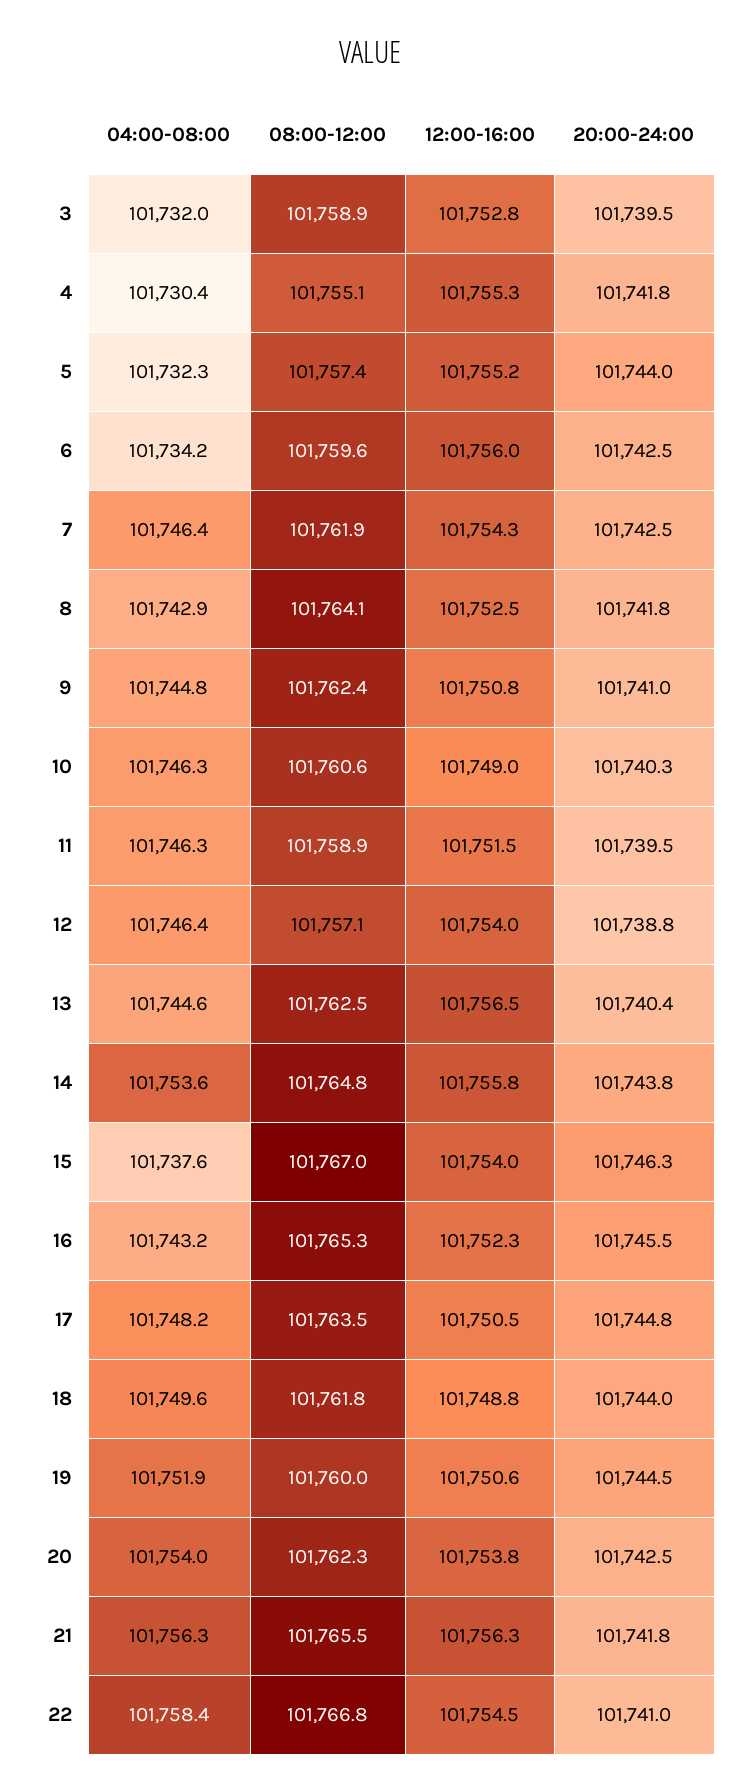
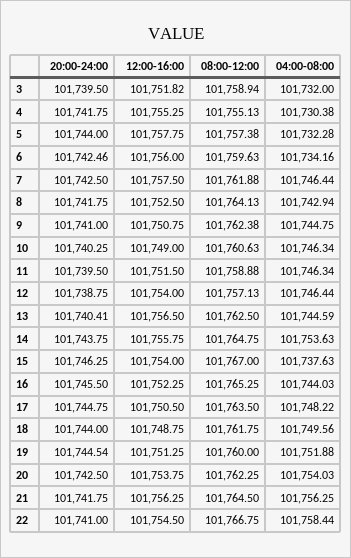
12:00-16:00, 3: 101752.8 -> 101751.82
12:00-16:00, 5: 101755.2 -> 101757.75
12:00-16:00, 7: 101754.3 -> 101757.5
04:00-08:00, 16: 101743.2 -> 101744.03
12:00-16:00, 19: 101750.6 -> 101751.25
08:00-12:00, 21: 101765.5 -> 101764.5

